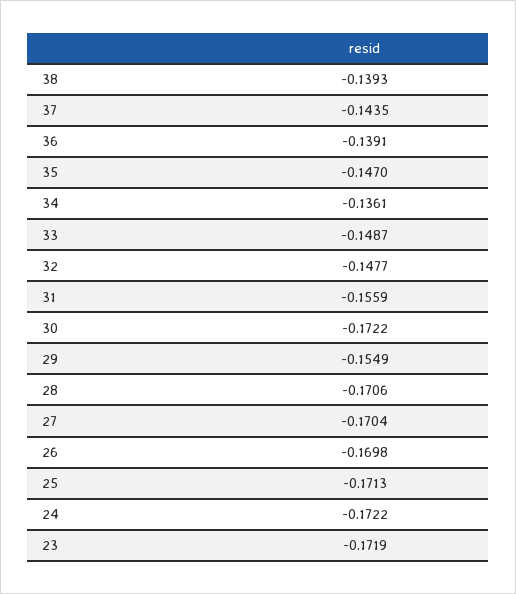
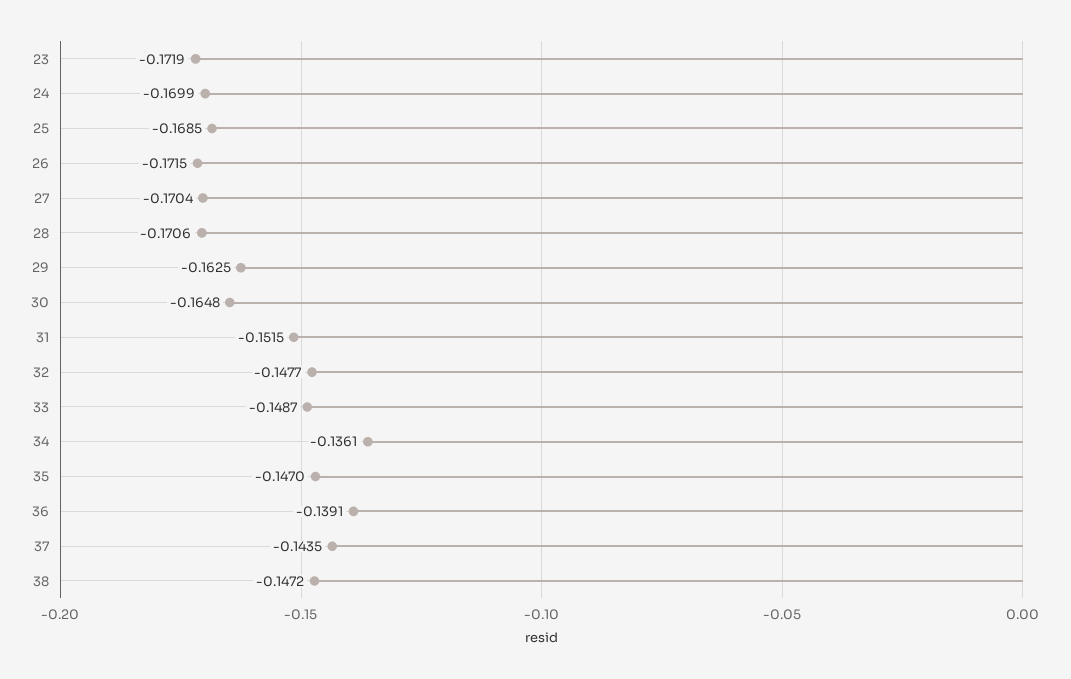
38: -0.1393 -> -0.1472
31: -0.1559 -> -0.1515
30: -0.1722 -> -0.1648
29: -0.1549 -> -0.1625
26: -0.1698 -> -0.1715
25: -0.1713 -> -0.1685
24: -0.1722 -> -0.1699

